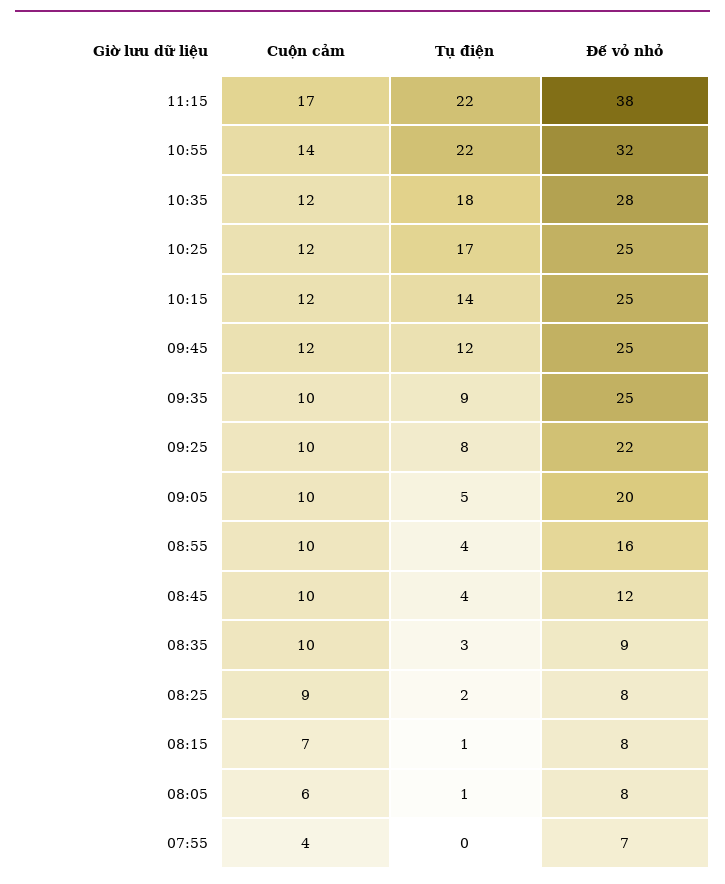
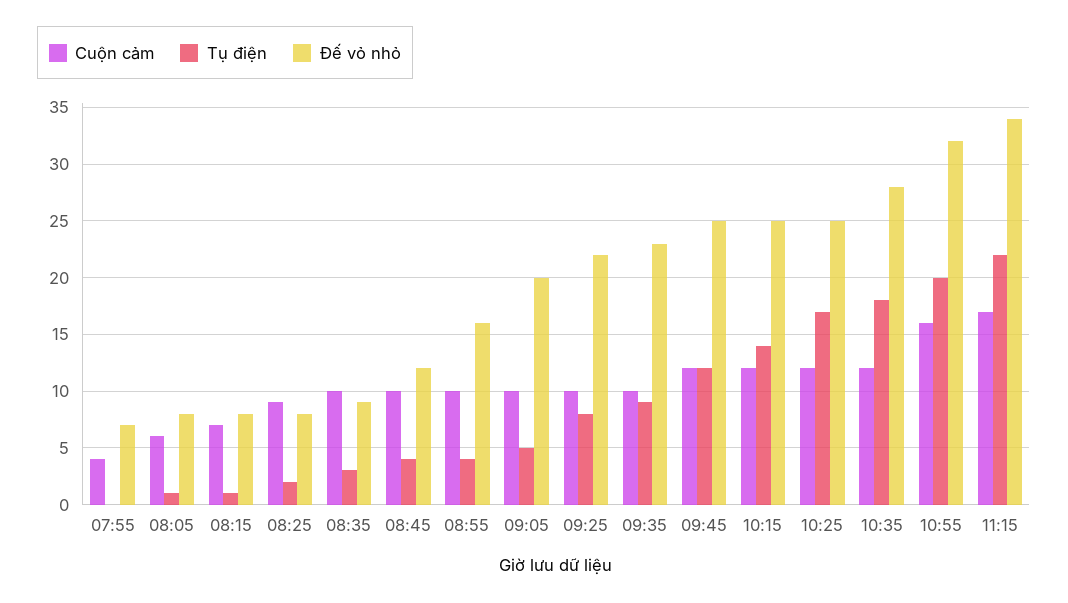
Đế vỏ nhỏ, 11:15: 38 -> 34
Cuộn cảm, 10:55: 14 -> 16
Tụ điện, 10:55: 22 -> 20
Đế vỏ nhỏ, 09:35: 25 -> 23

